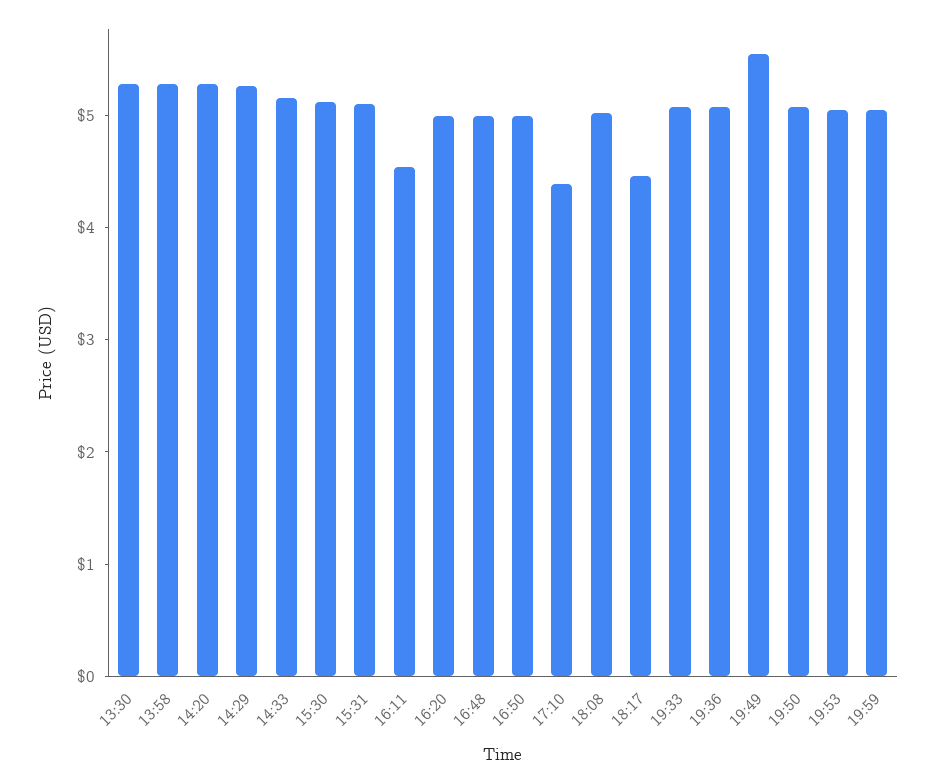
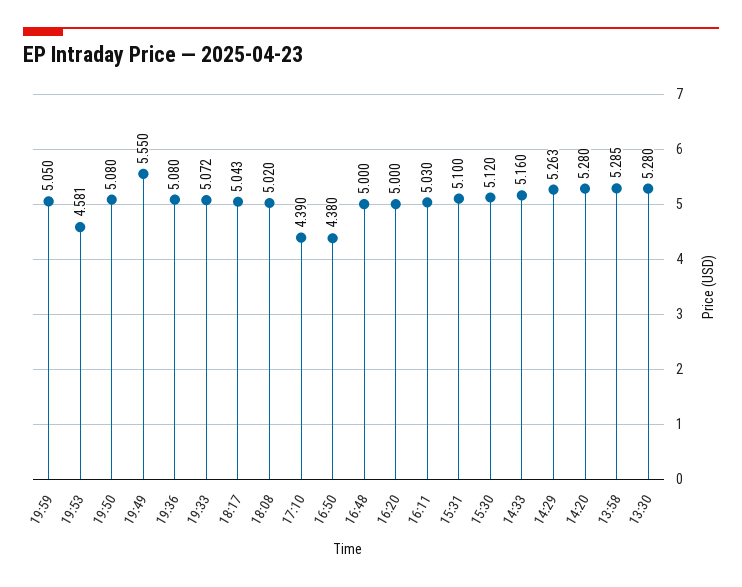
16:11: 4.6 -> 5.03
16:50: 5 -> 4.38
18:17: 4.4 -> 5.043
19:53: 5 -> 4.581

